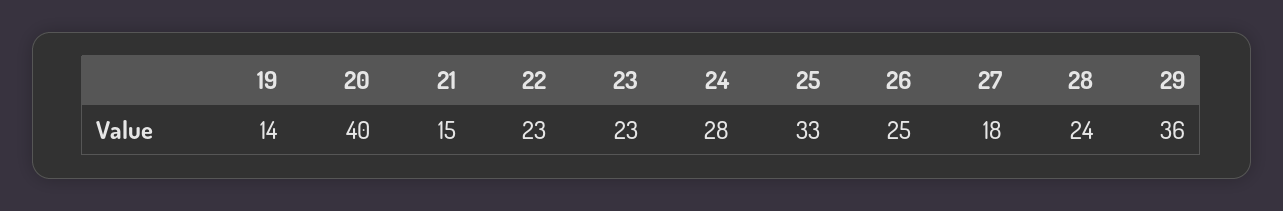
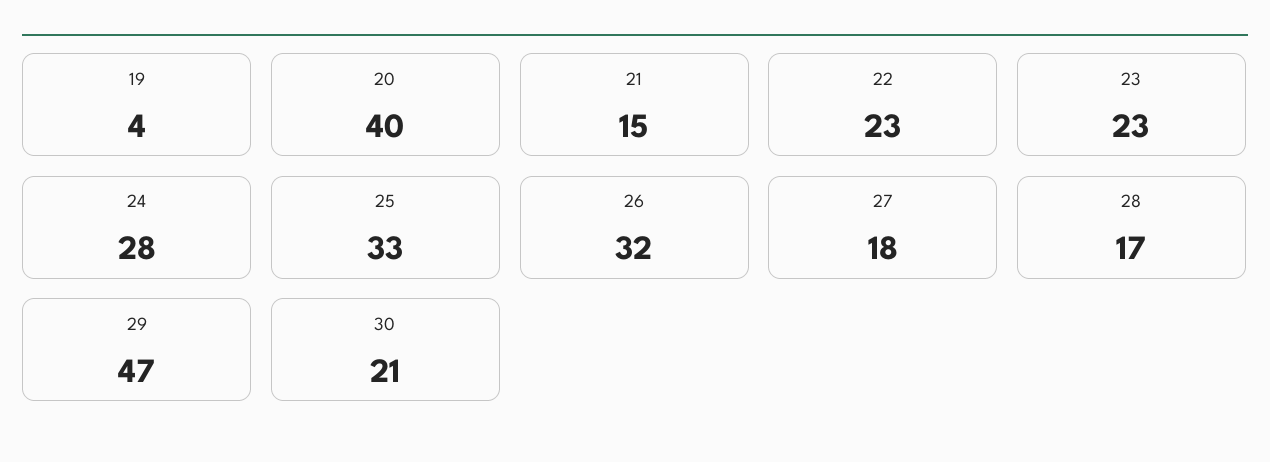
19: 14 -> 4
26: 25 -> 32
28: 24 -> 17
29: 36 -> 47
30: none -> 21

